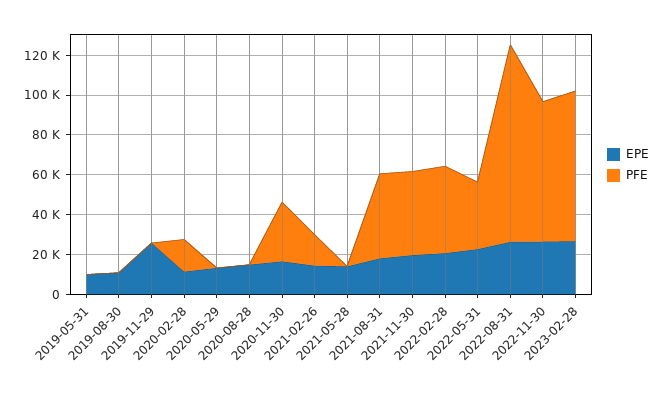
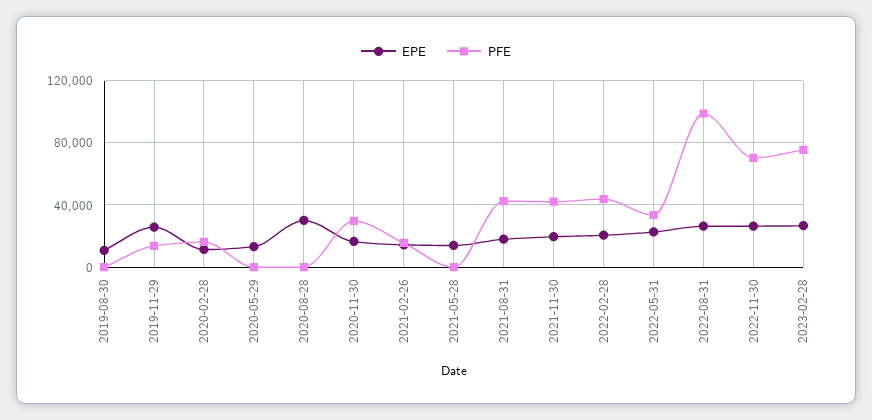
EPE, 2019-05-31: 10000 -> none
PFE, 2019-05-31: 0 -> none
PFE, 2019-11-29: 0 -> 15000
EPE, 2020-08-28: 15000 -> 30000

